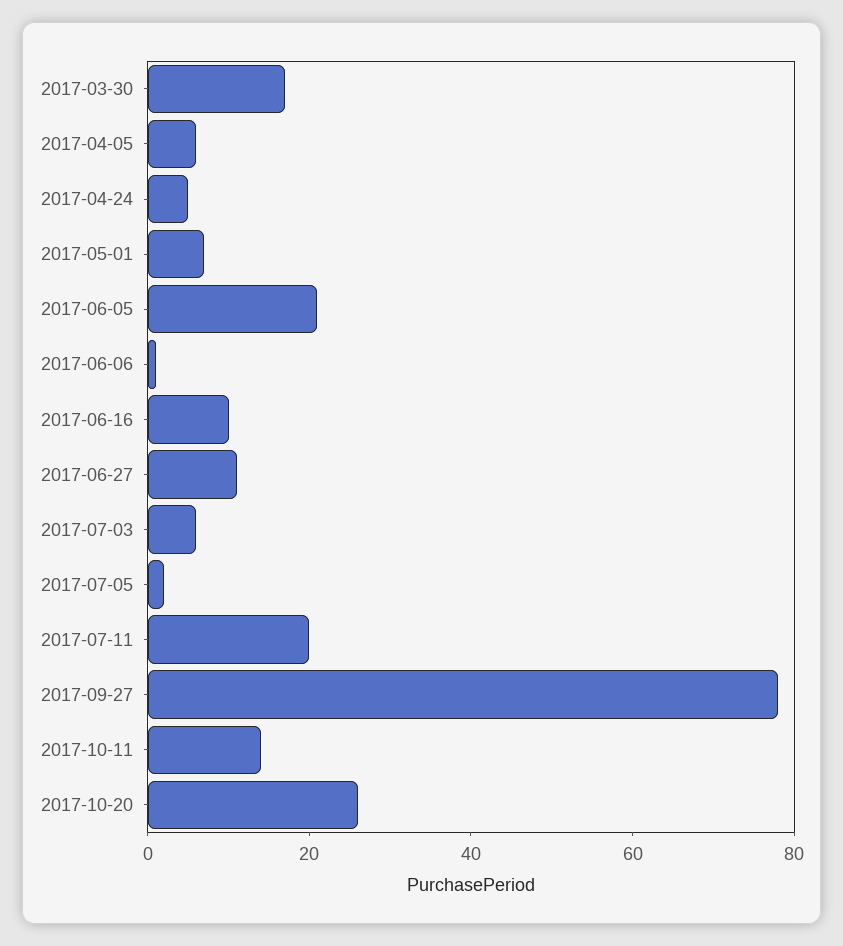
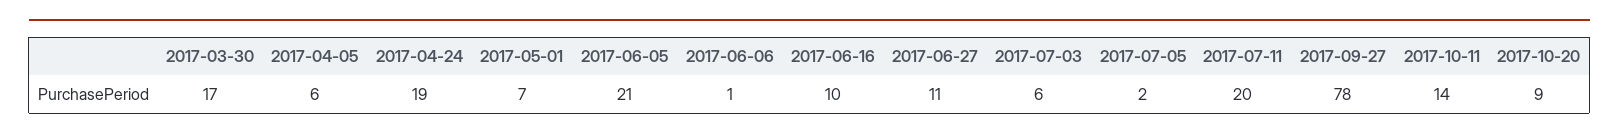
2017-04-24: 5 -> 19
2017-10-20: 25 -> 9

